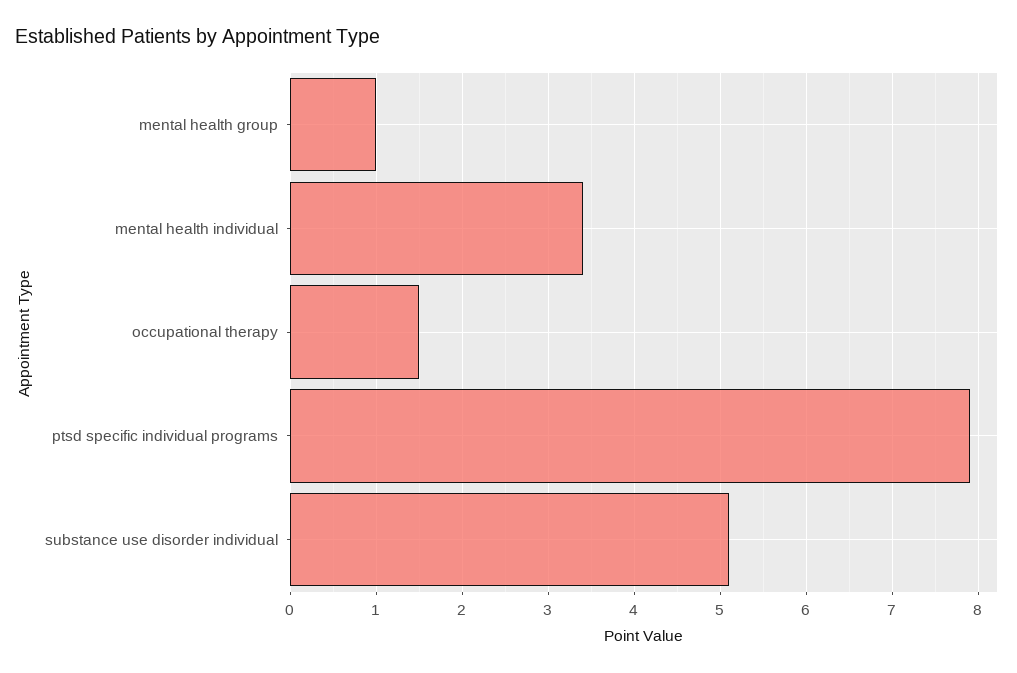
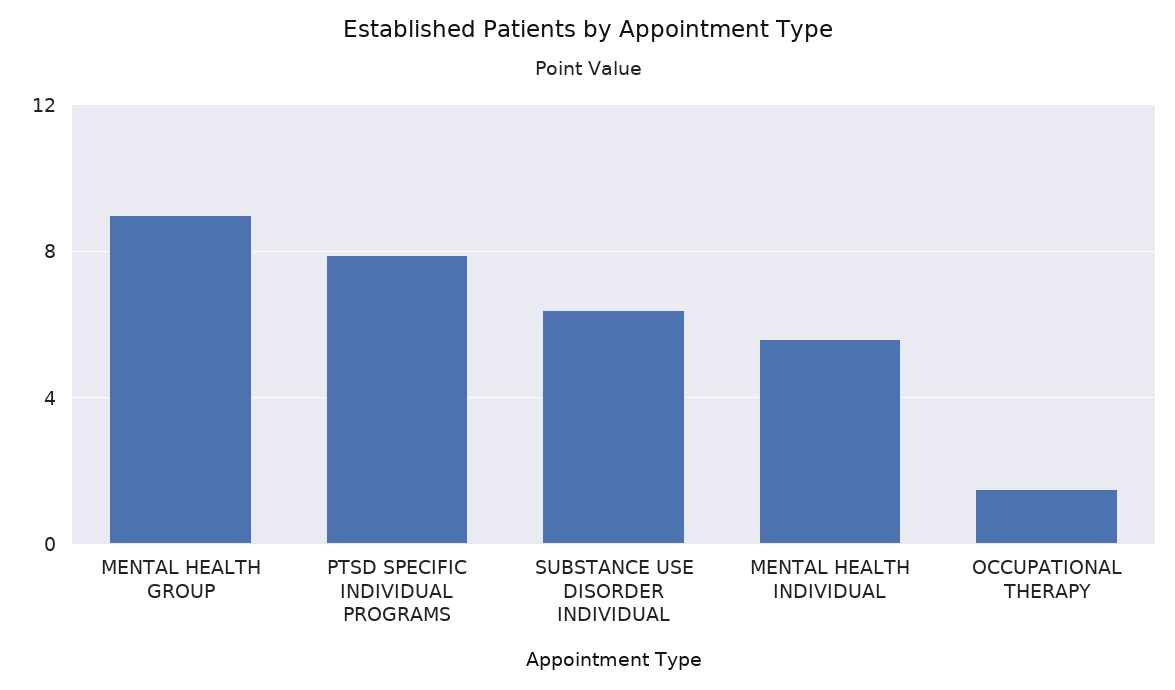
mental health group: 1 -> 9
mental health individual: 3.4 -> 5.5
substance use disorder individual: 5.1 -> 6.5

